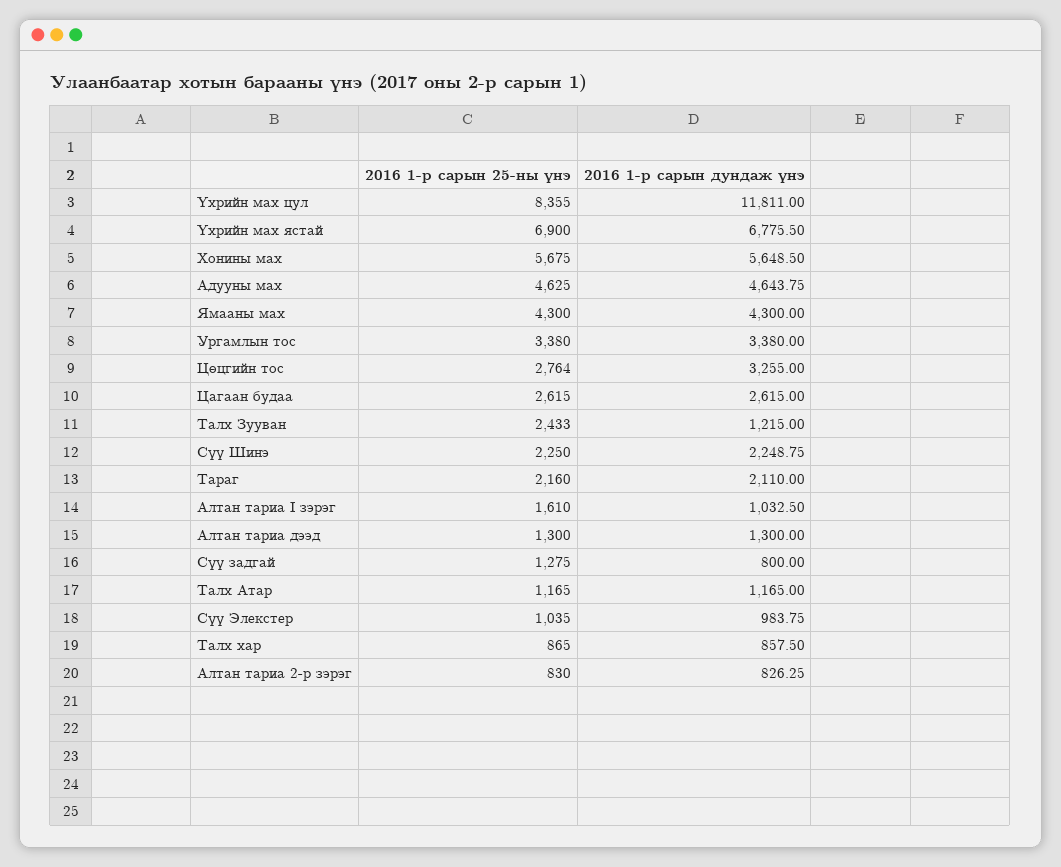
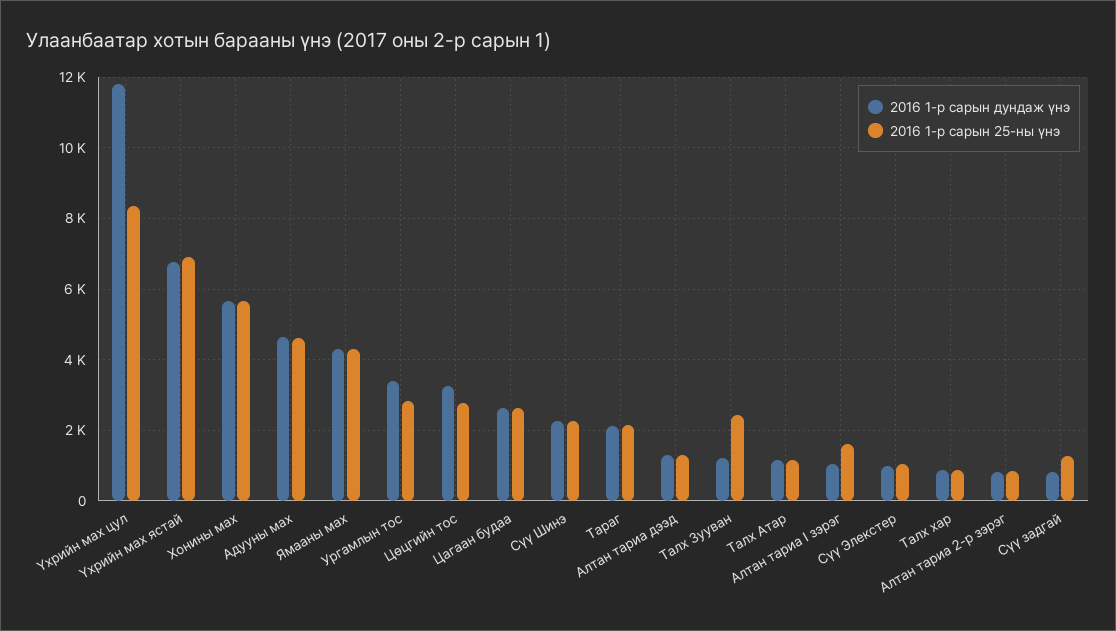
2016 1-р сарын 25-ны үнэ, Ургамлын тос: 3380 -> 2800

